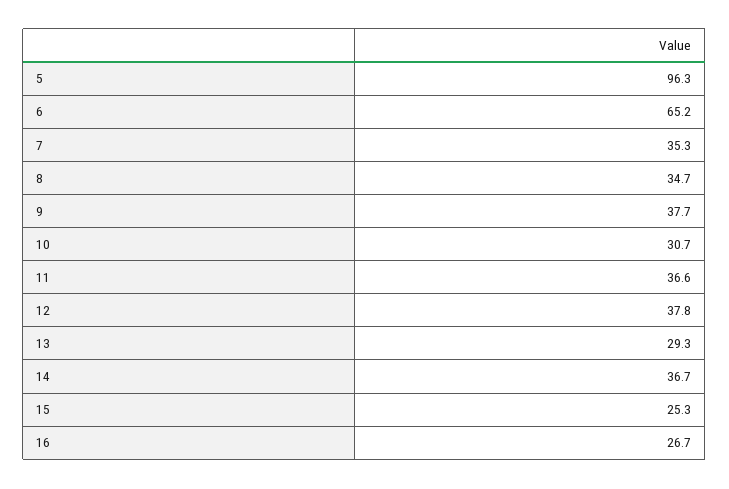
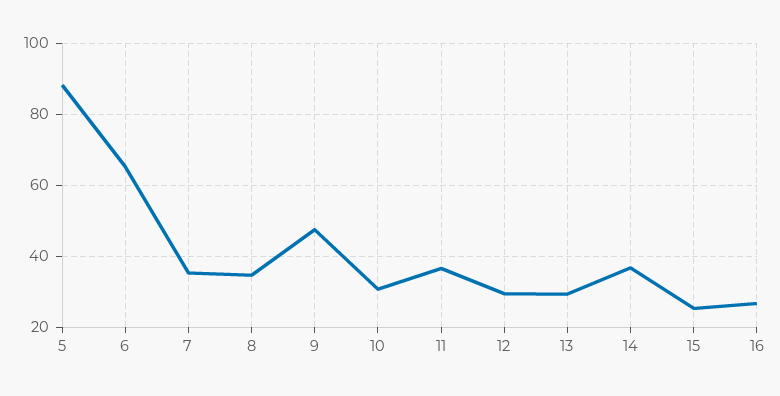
5: 96.3 -> 88
9: 37.7 -> 48
12: 37.8 -> 30

